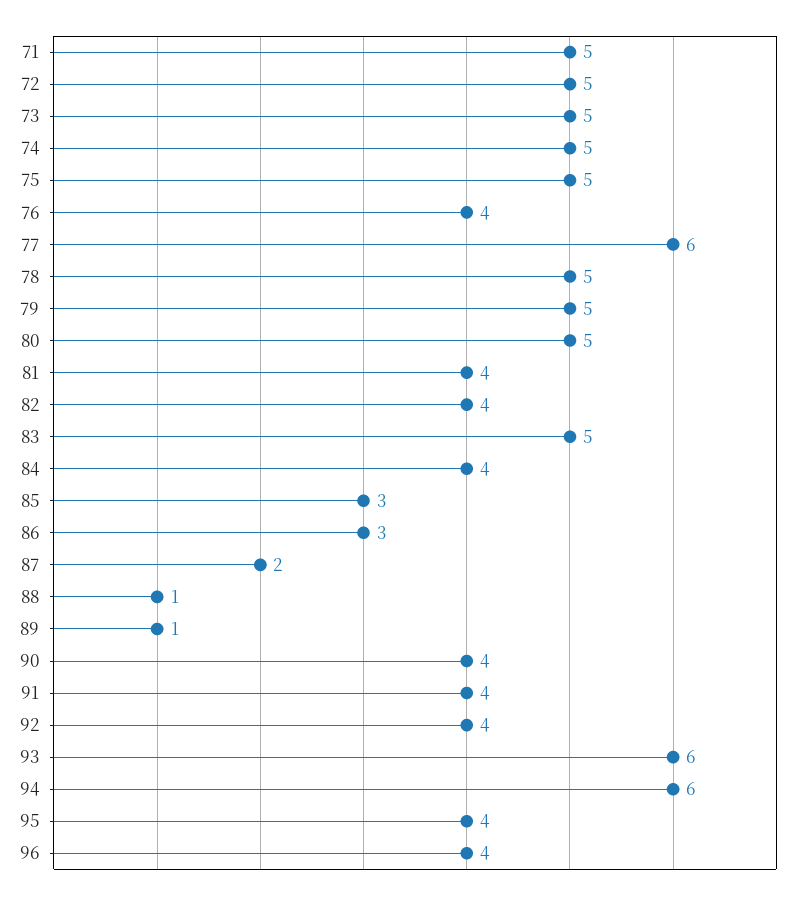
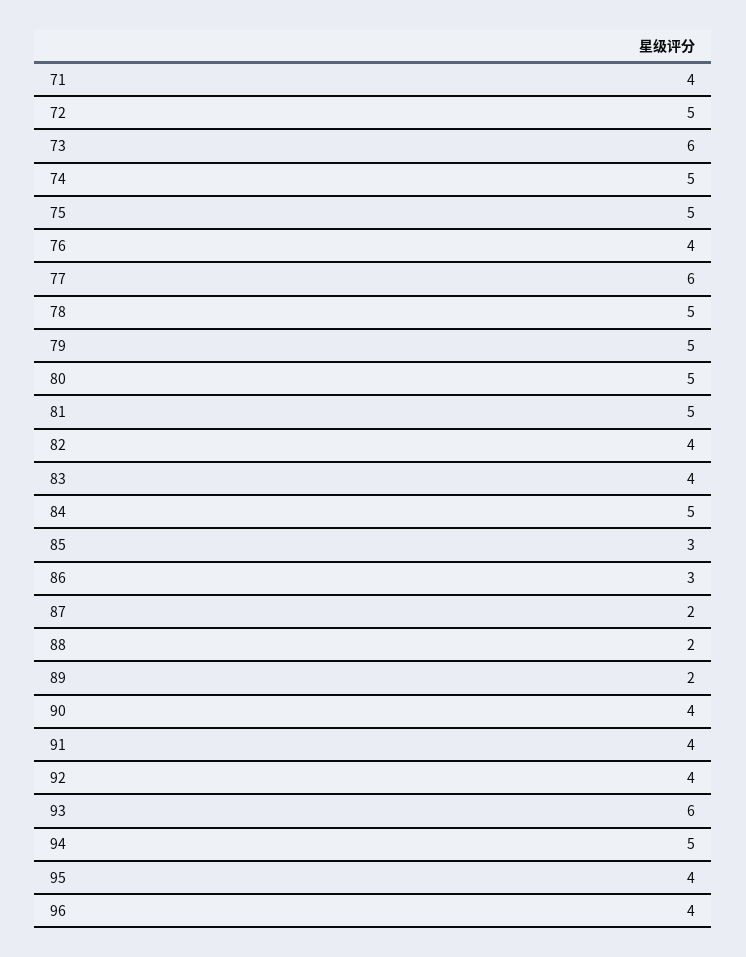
71: 5 -> 4
73: 5 -> 6
81: 4 -> 5
83: 5 -> 4
84: 4 -> 5
88: 1 -> 2
89: 1 -> 2
94: 6 -> 5

